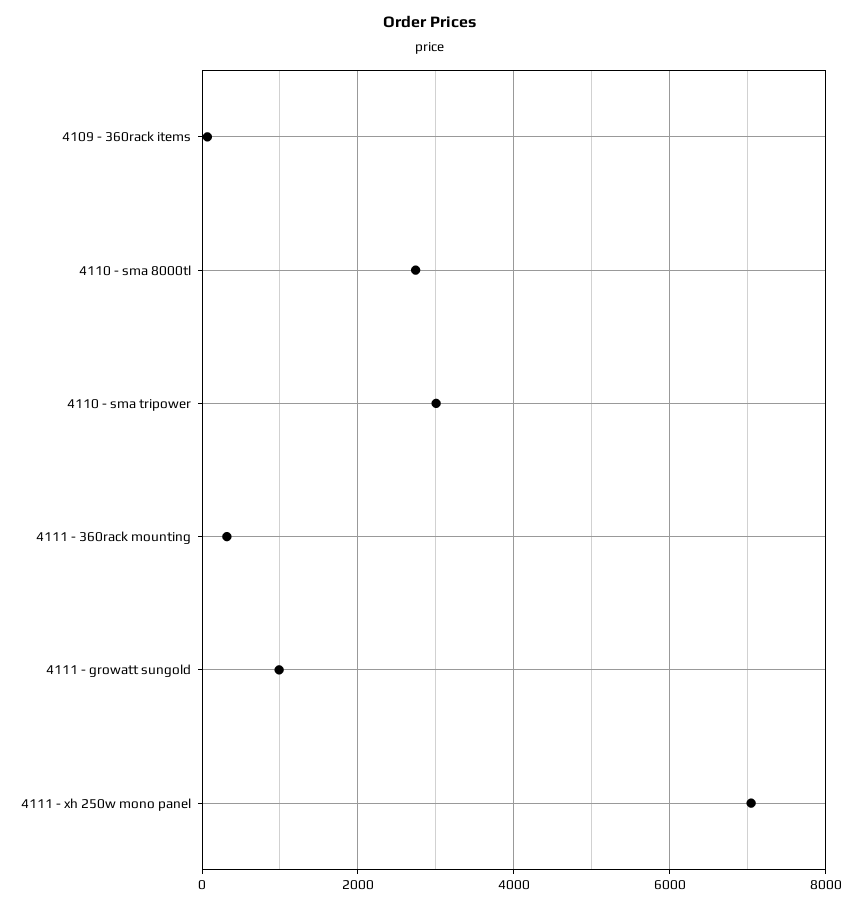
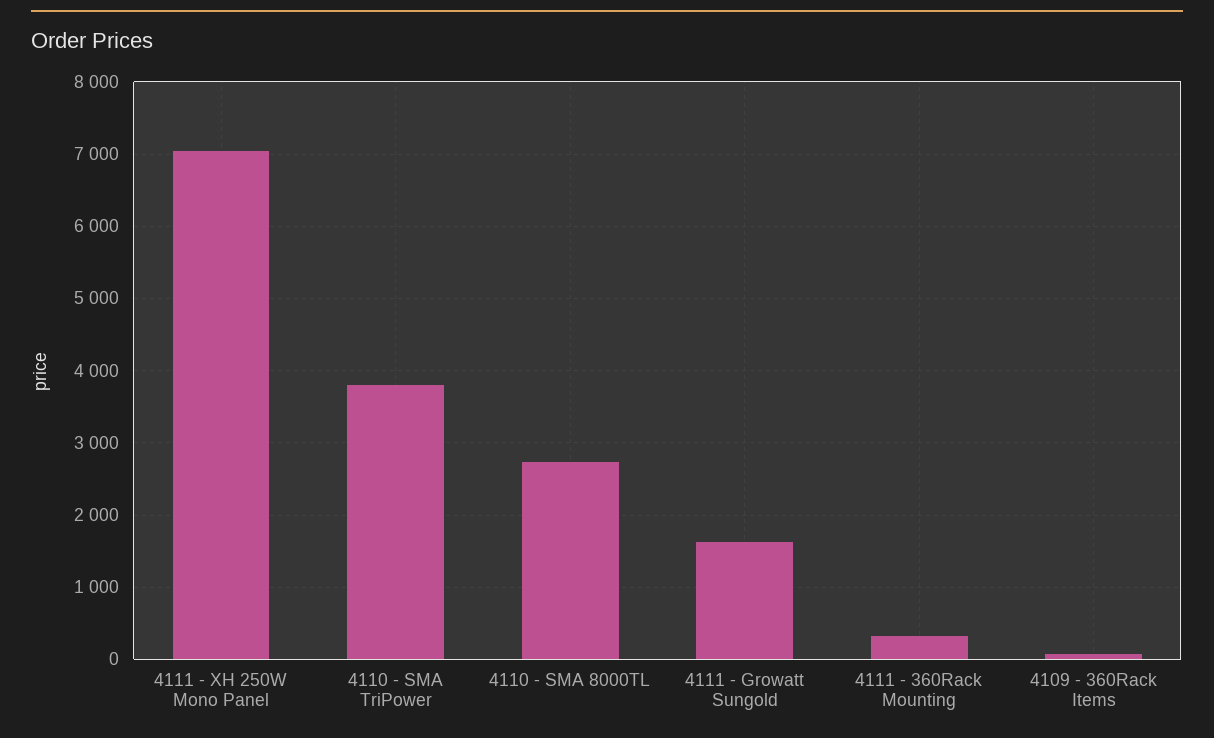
4110 - sma tripower: 3000 -> 3800
4111 - growatt sungold: 1000 -> 1600

